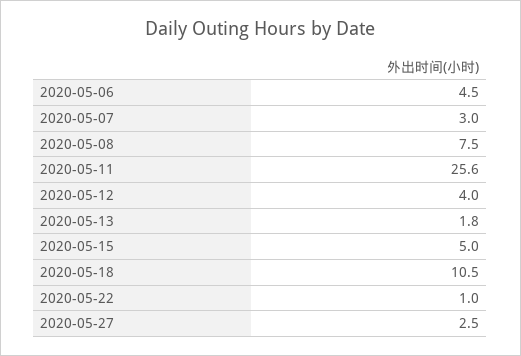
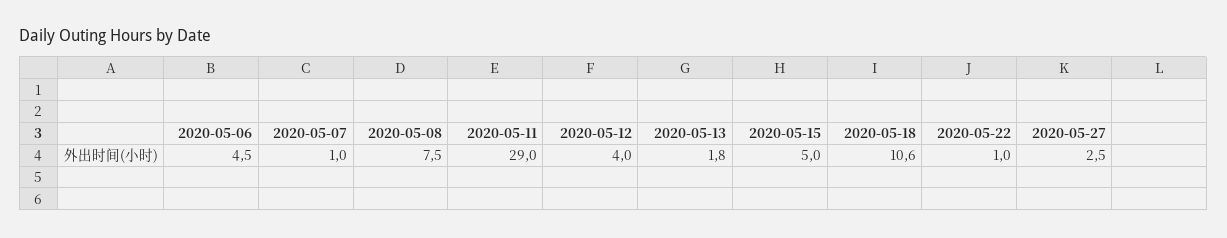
2020-05-07: 3 -> 1
2020-05-11: 25.6 -> 29
2020-05-18: 10.5 -> 10.6

